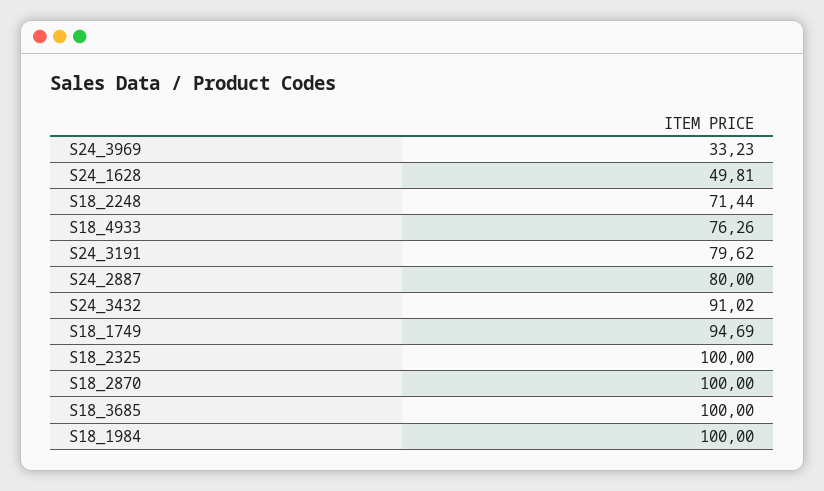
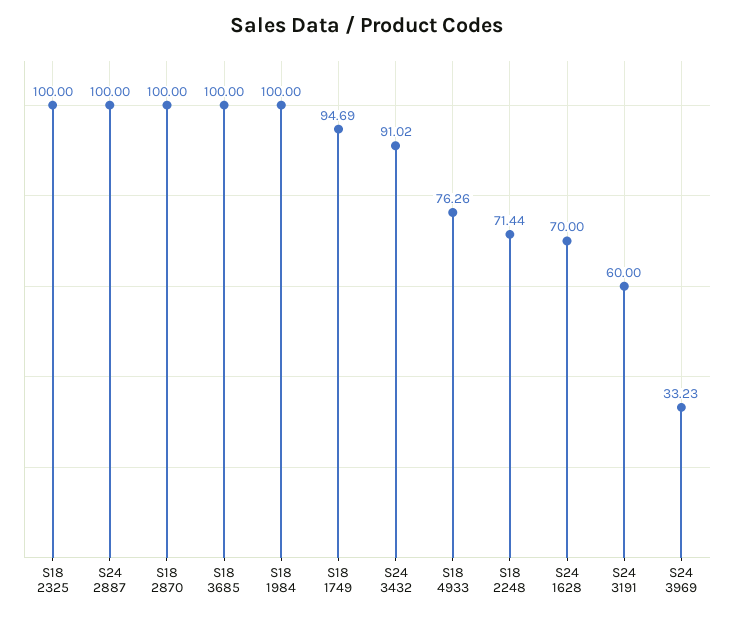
S24_1628: 49.81 -> 70
S24_3191: 79.62 -> 60
S24_2887: 80 -> 100

